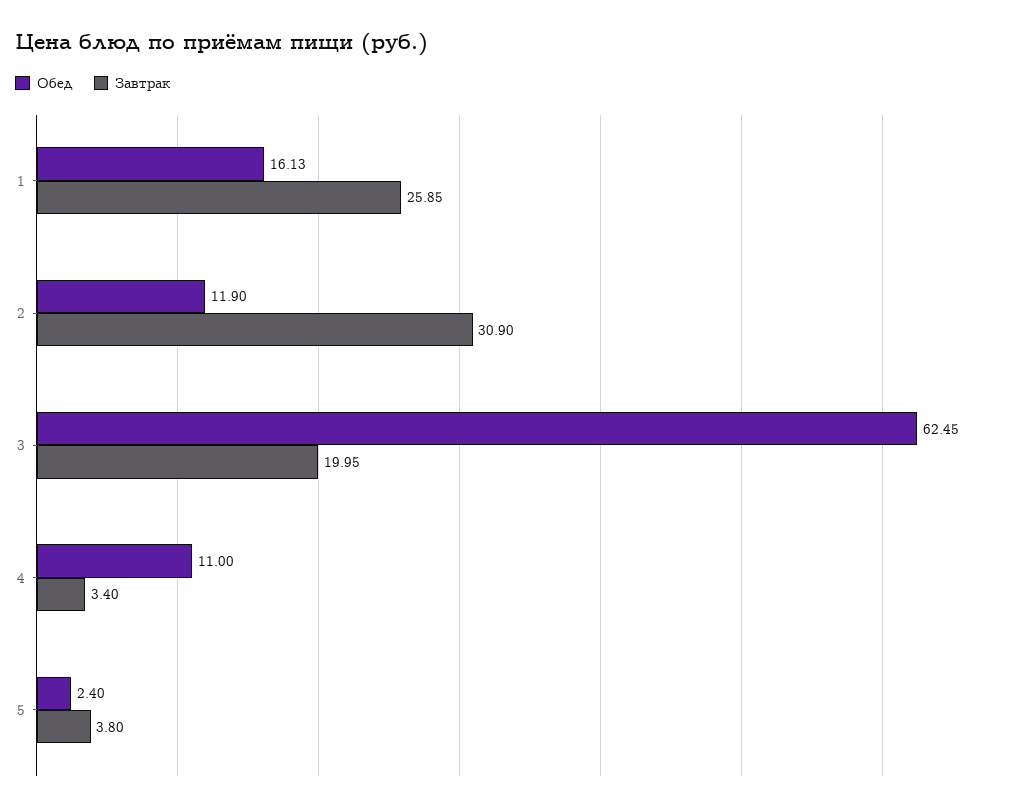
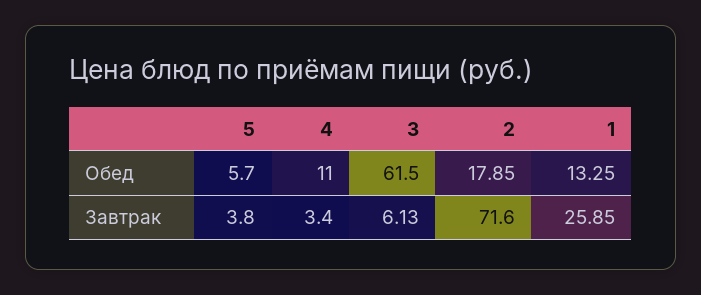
Обед, 1: 16.13 -> 13.25
Обед, 2: 11.9 -> 17.85
Завтрак, 2: 30.9 -> 71.6
Обед, 3: 62.45 -> 61.5
Завтрак, 3: 19.95 -> 6.13
Обед, 5: 2.4 -> 5.7

